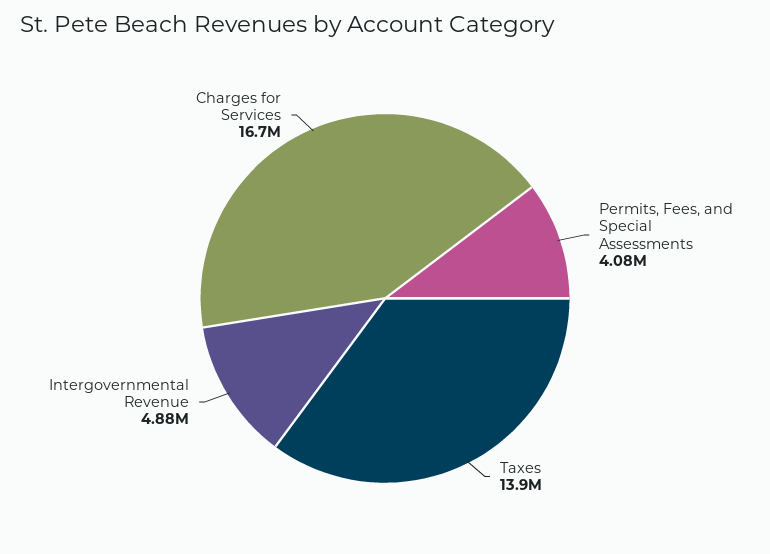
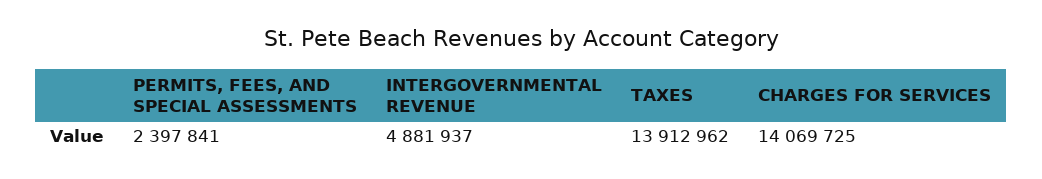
Permits, Fees, and Special Assessments: 4080000 -> 2397841
Charges for Services: 16700000 -> 14069725

